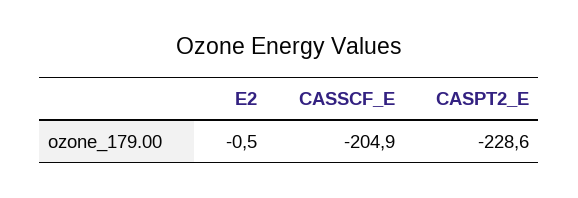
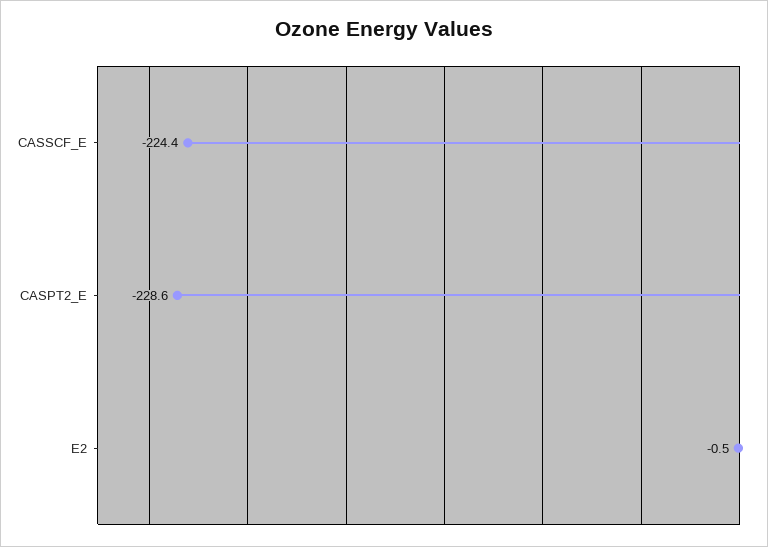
CASSCF_E: -204.9 -> -224.4

